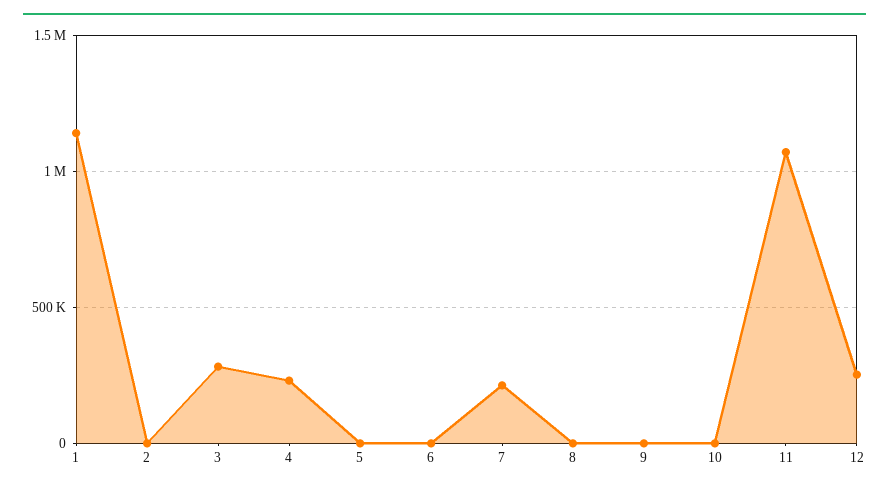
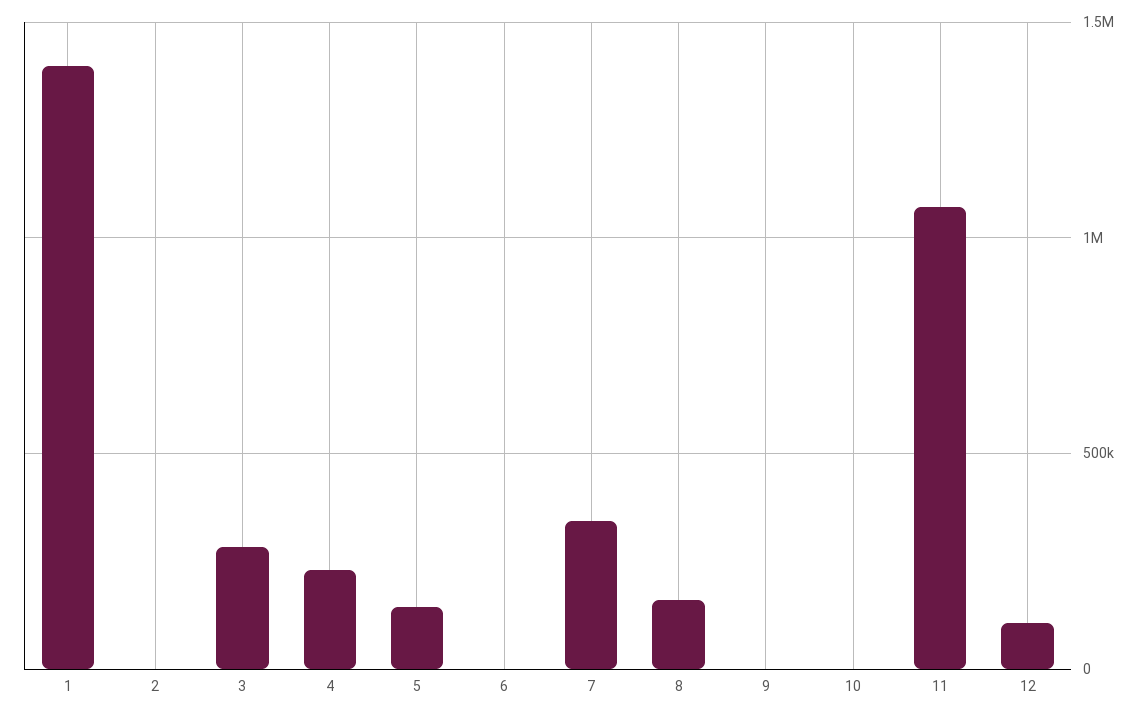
1: 1150000 -> 1400000
5: 0 -> 150000
7: 200000 -> 350000
8: 0 -> 150000
12: 250000 -> 100000

